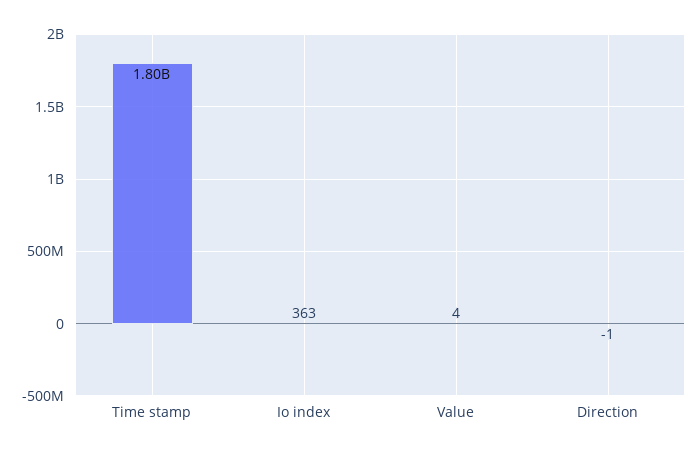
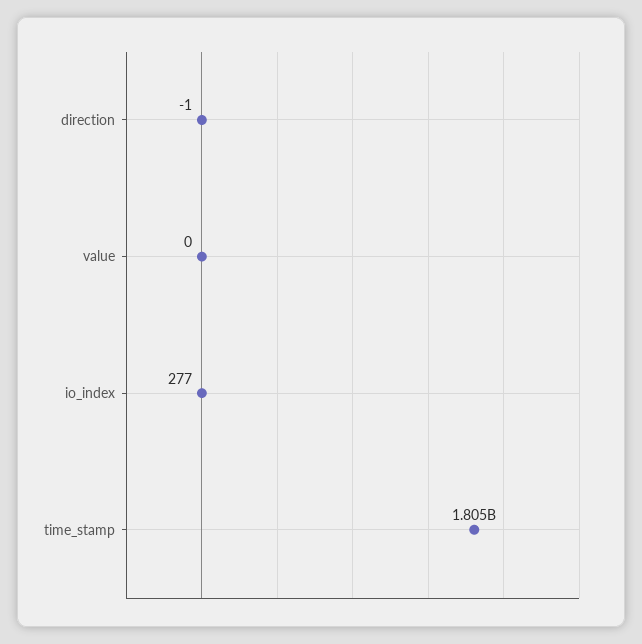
Io index: 363 -> 277
Value: 4 -> 0

